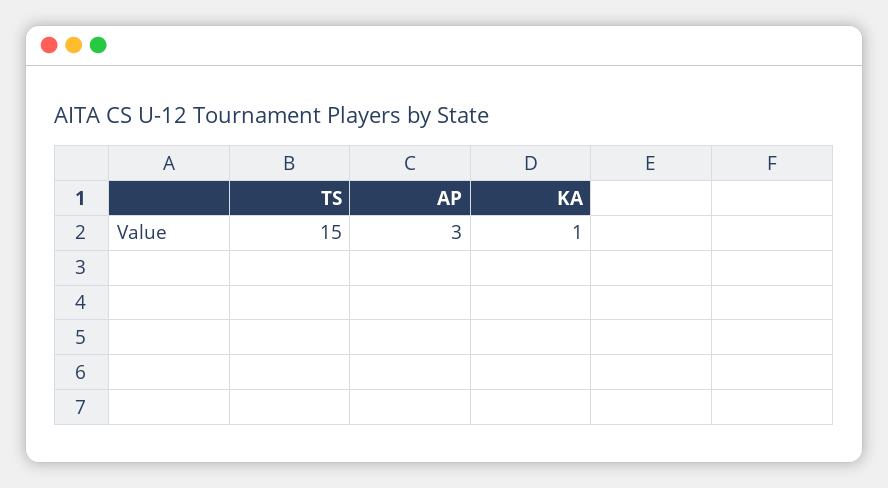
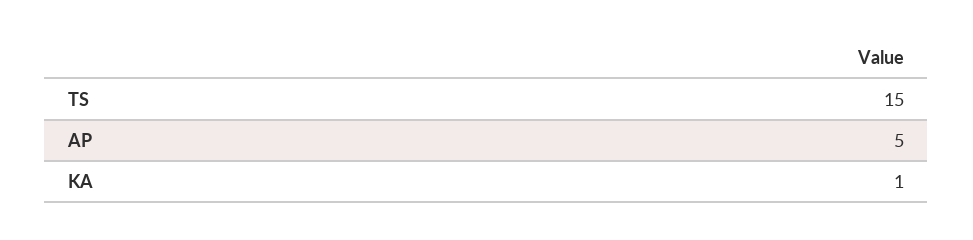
AP: 3 -> 5

